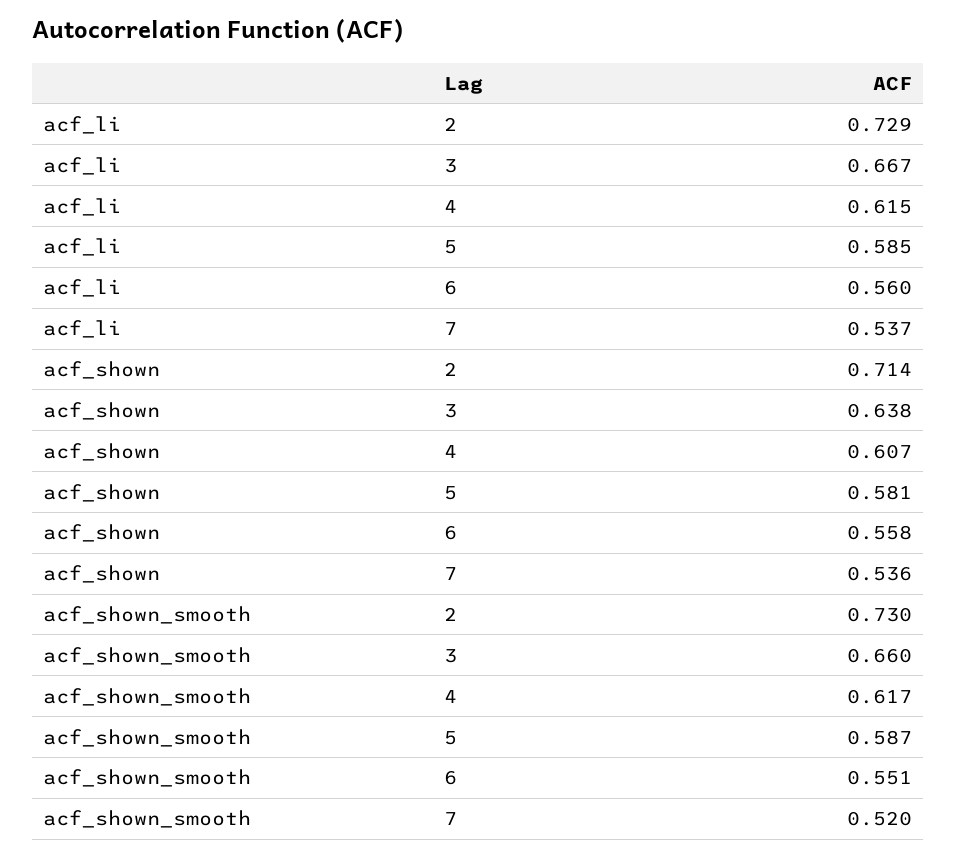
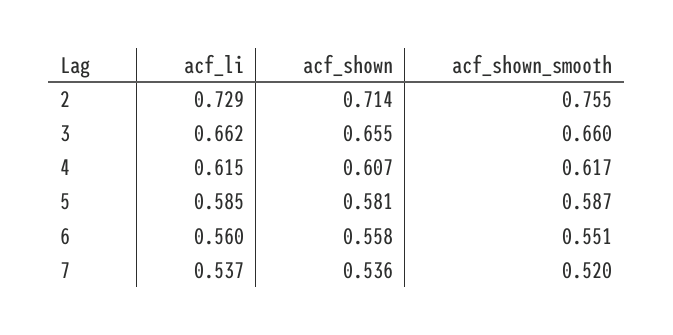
acf_li, 3: 0.667 -> 0.662
acf_shown, 3: 0.638 -> 0.655
acf_shown_smooth, 2: 0.73 -> 0.755

